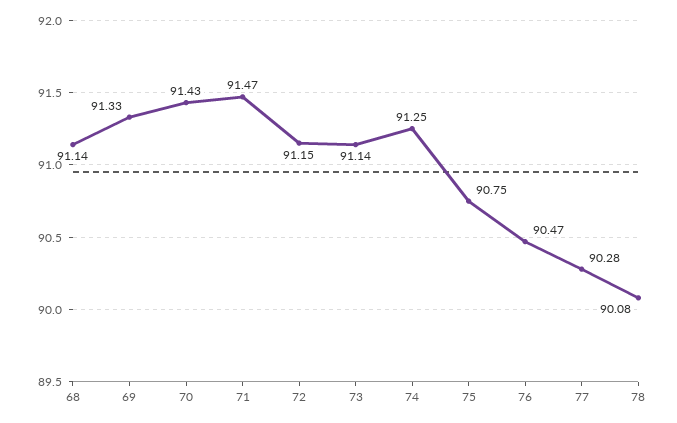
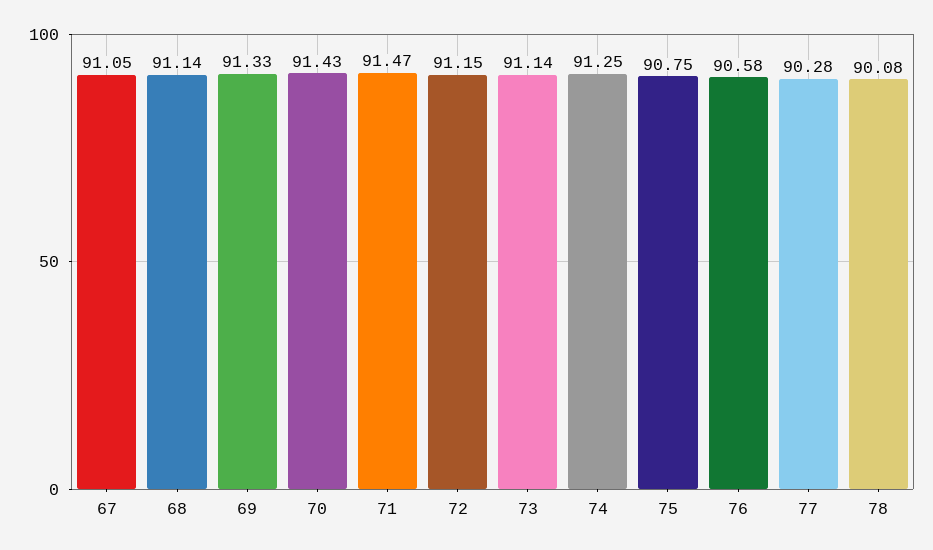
76: 90.47 -> 90.58
67: none -> 91.05

